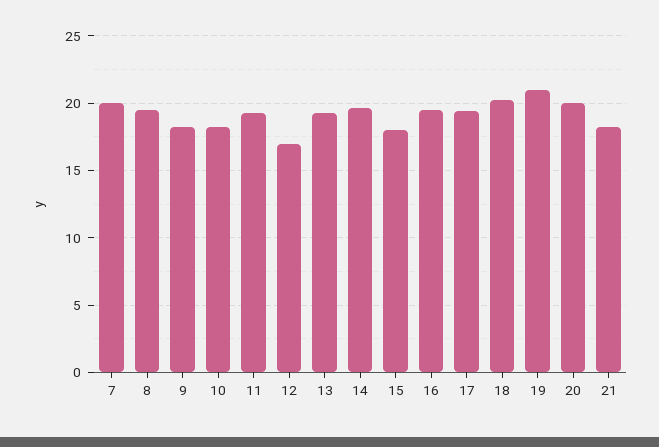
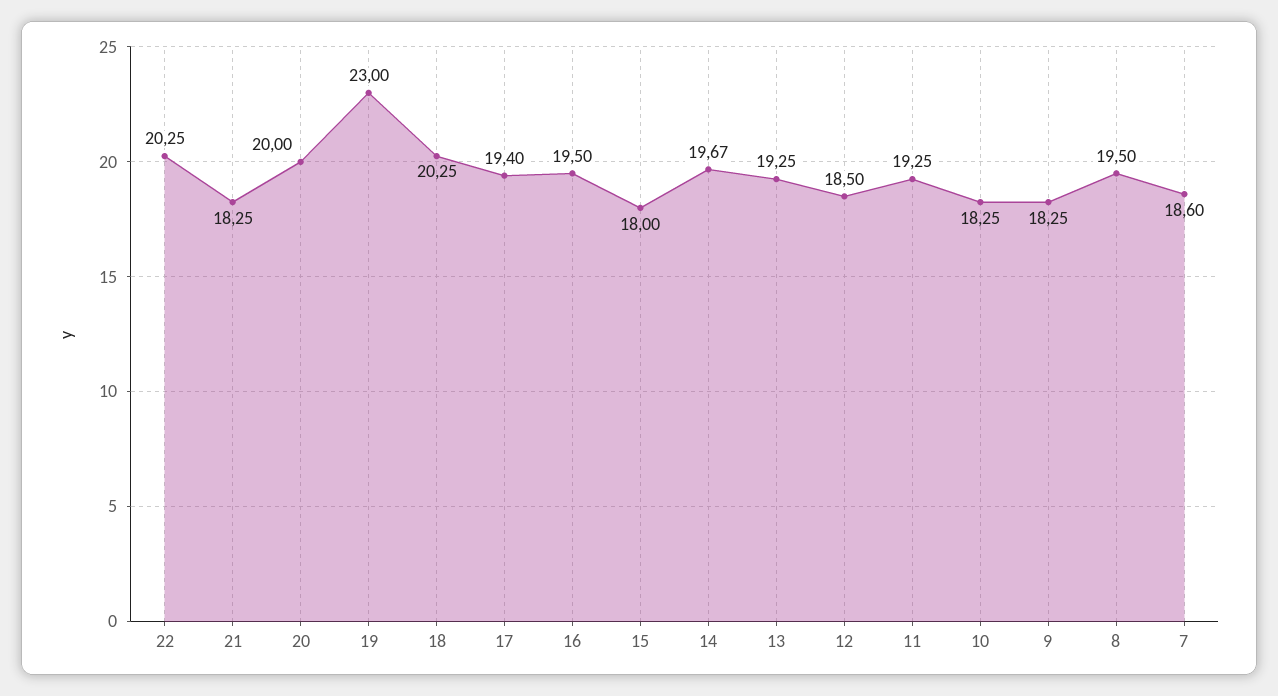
7: 20 -> 18.6
12: 17 -> 18.5
19: 21 -> 23
22: none -> 20.25

